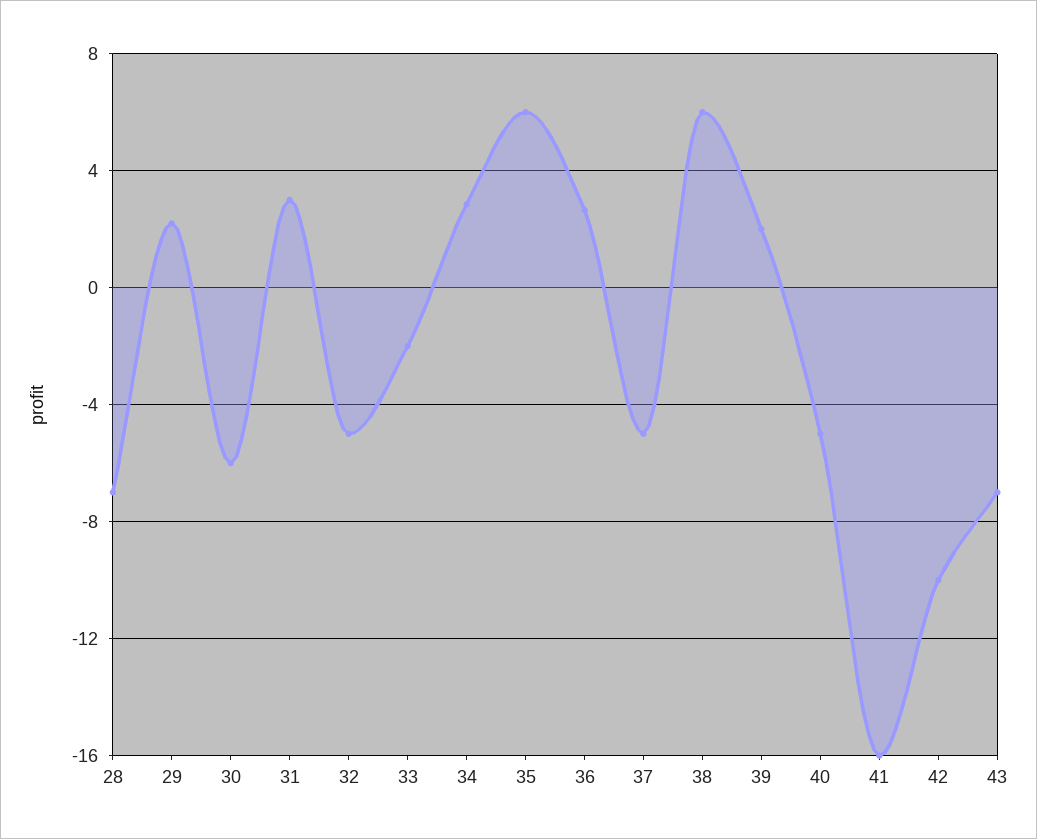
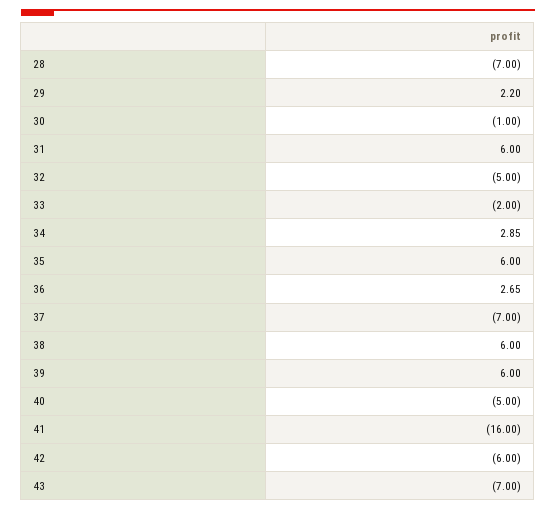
30: -6 -> -1
31: 3 -> 6
37: -5 -> -7
39: 2 -> 6
42: -10 -> -6

